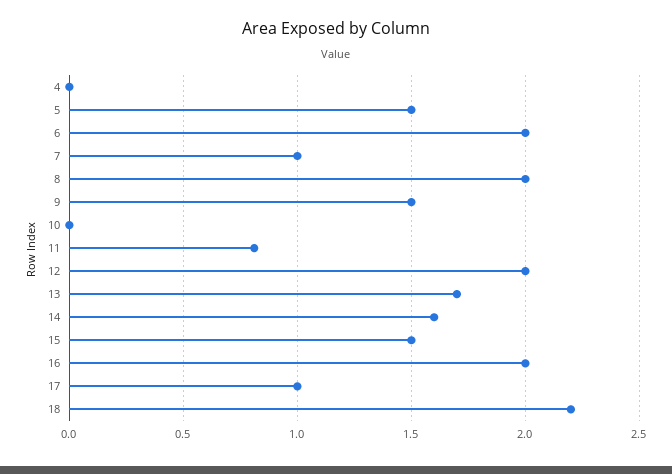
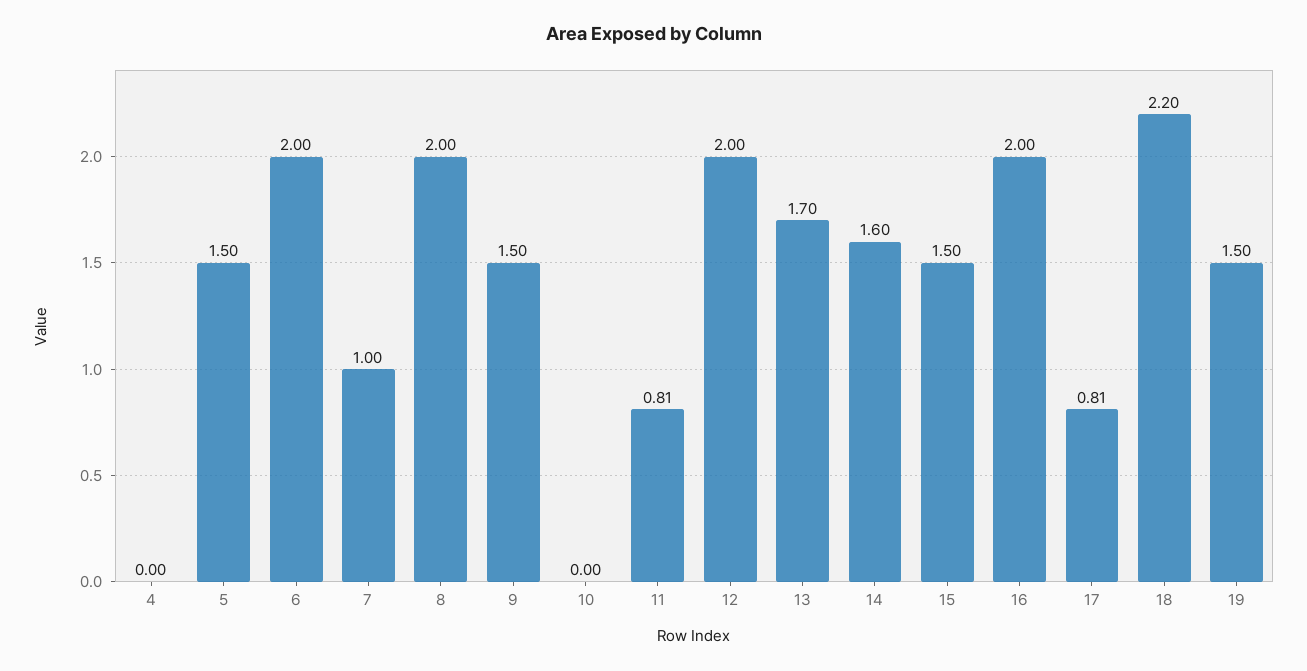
17: 1 -> 0.81
19: none -> 1.5

